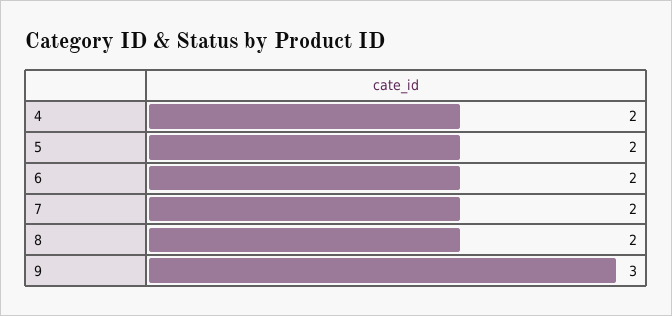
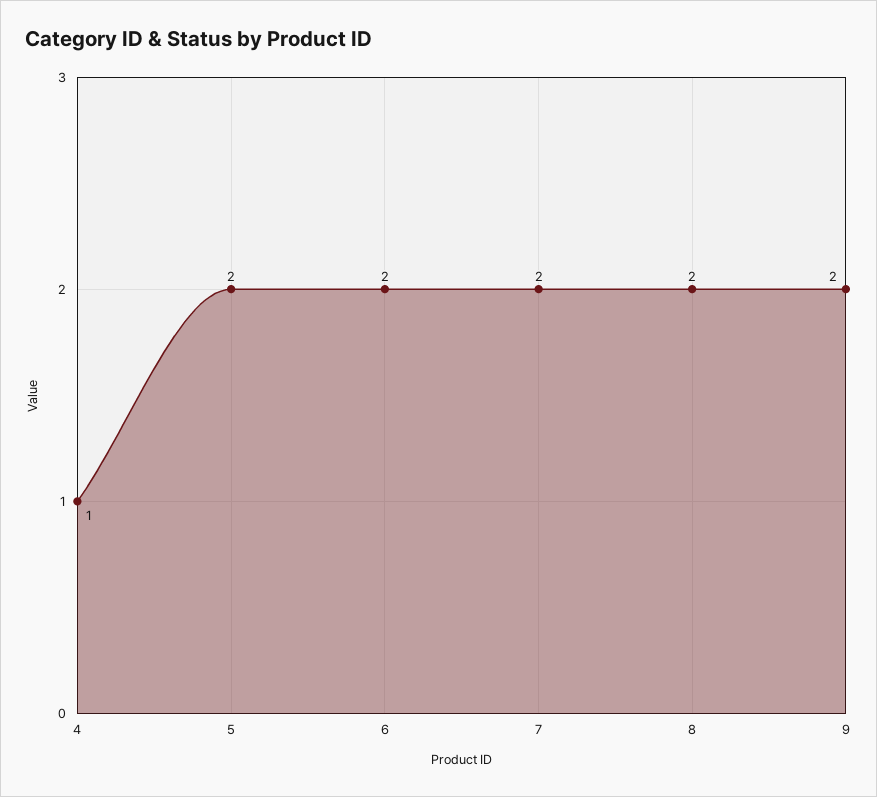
4: 2 -> 1
9: 3 -> 2

